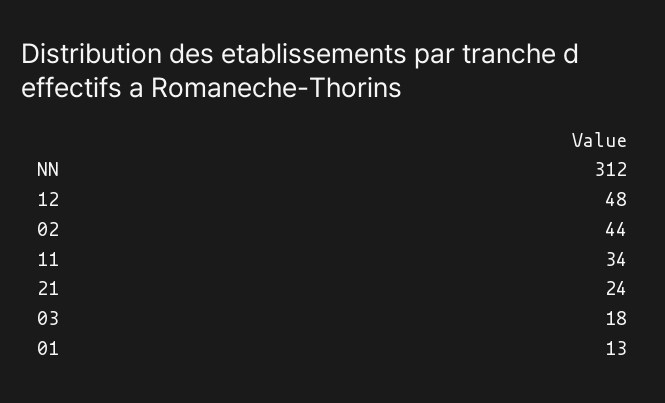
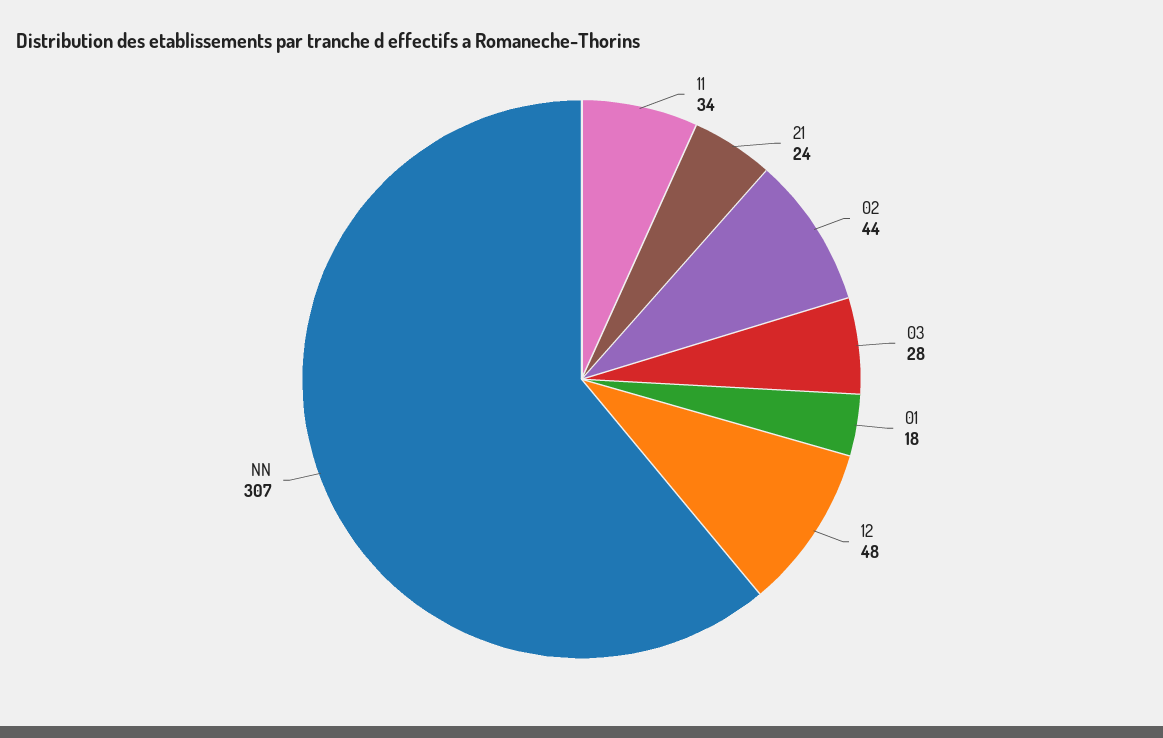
NN: 312 -> 307
03: 18 -> 28
01: 13 -> 18

